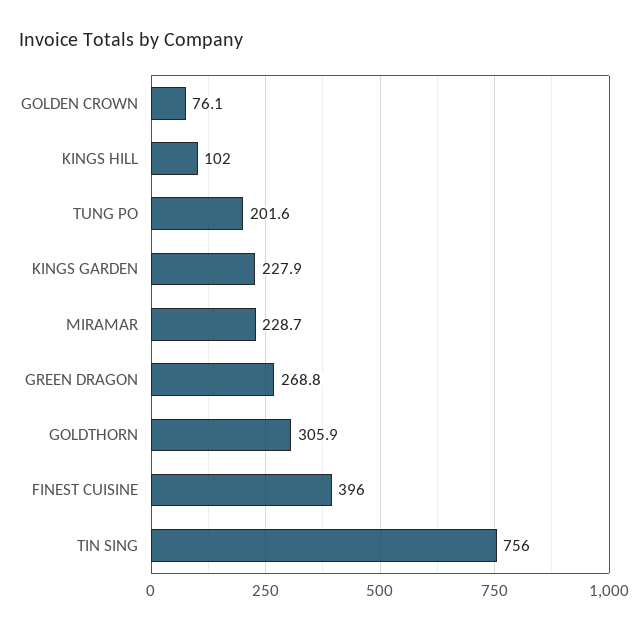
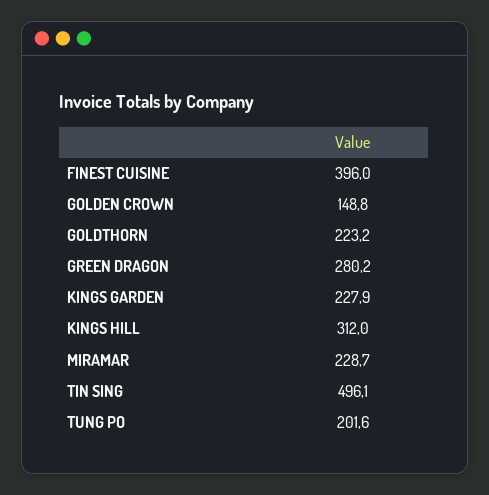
GOLDEN CROWN: 76.1 -> 148.8
KINGS HILL: 102 -> 312
GREEN DRAGON: 268.8 -> 280.2
GOLDTHORN: 305.9 -> 223.2
TIN SING: 756 -> 496.1

